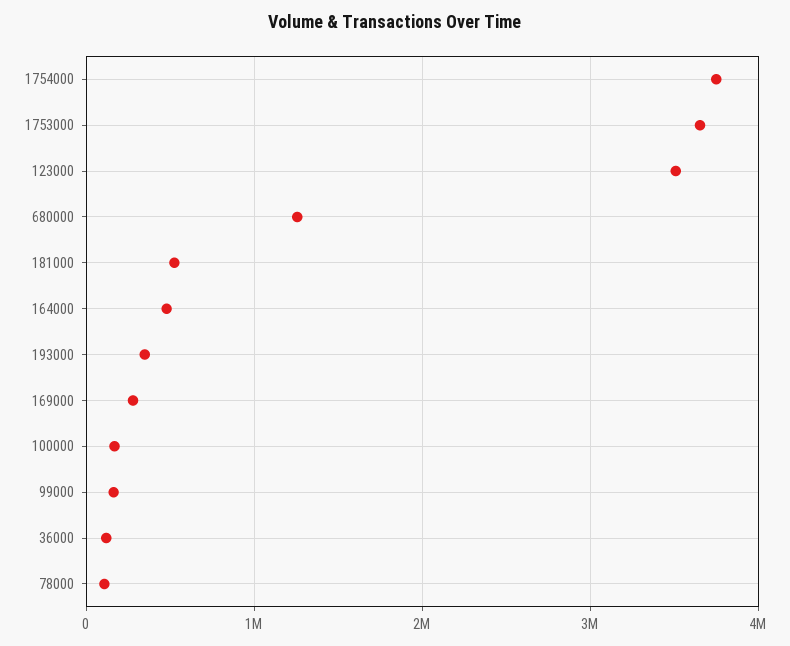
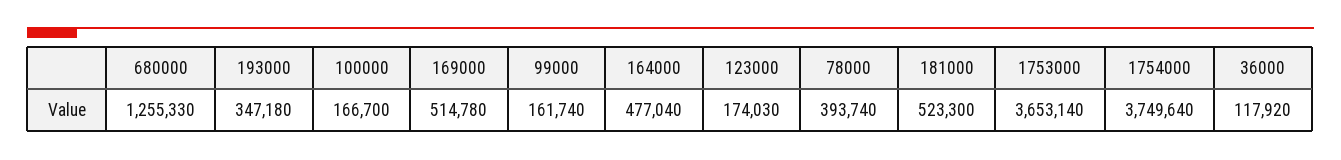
123000: 3500000 -> 174030
169000: 300000 -> 514780
78000: 100000 -> 393740

